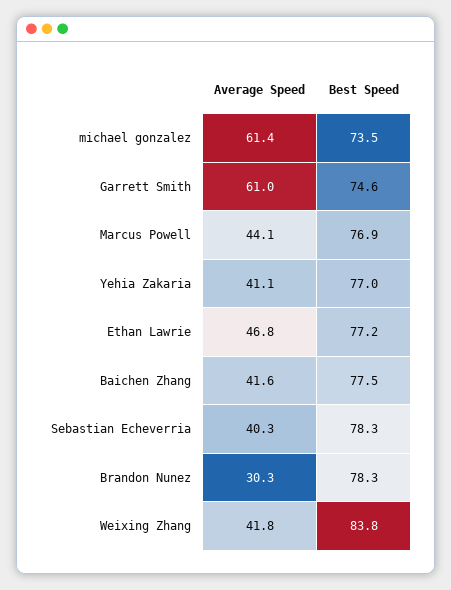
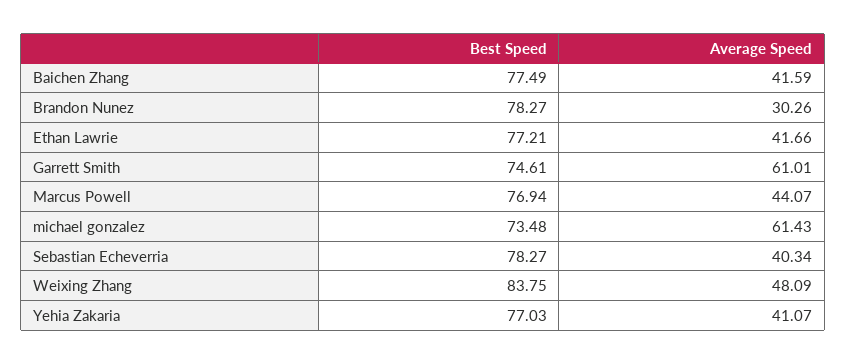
Average Speed, Ethan Lawrie: 46.8 -> 41.66
Average Speed, Weixing Zhang: 41.8 -> 48.09

